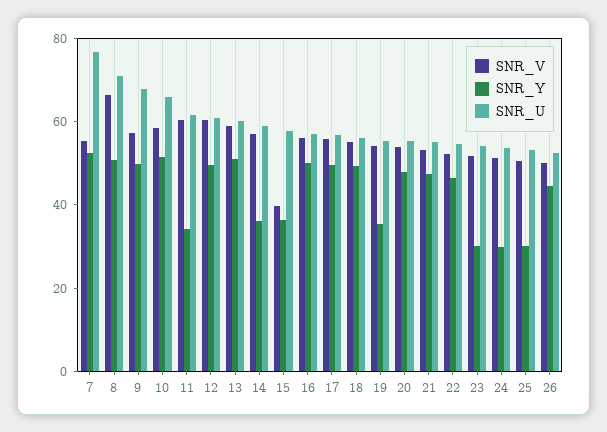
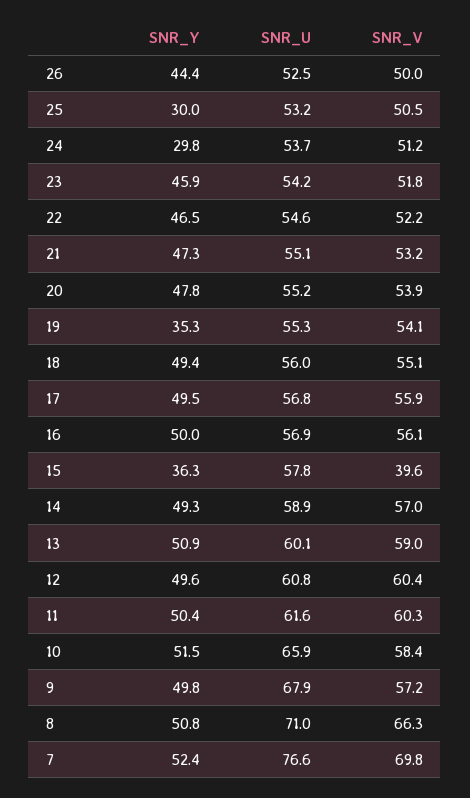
SNR_V, 7: 55 -> 69.8
SNR_Y, 11: 35 -> 50.4
SNR_Y, 14: 35 -> 49.3
SNR_Y, 23: 30 -> 45.9

